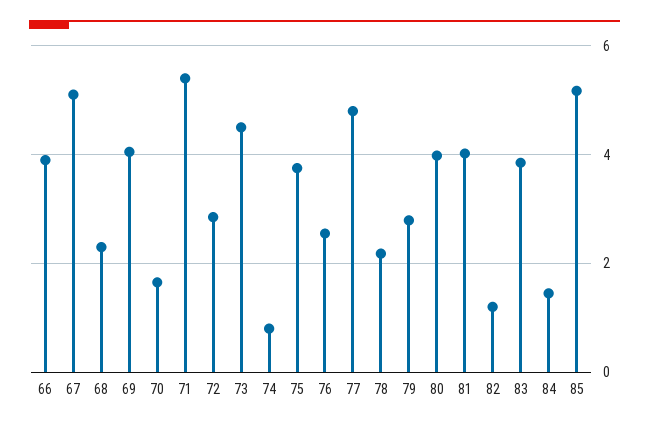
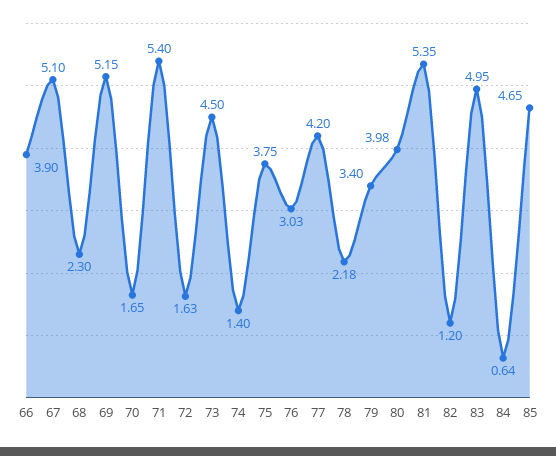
69: 4 -> 5.15
72: 2.8 -> 1.63
74: 0.8 -> 1.4
76: 2.6 -> 3.03
77: 4.8 -> 4.2
79: 2.8 -> 3.4
81: 4 -> 5.35
83: 3.8 -> 4.95
84: 1.4 -> 0.64
85: 5.2 -> 4.65

